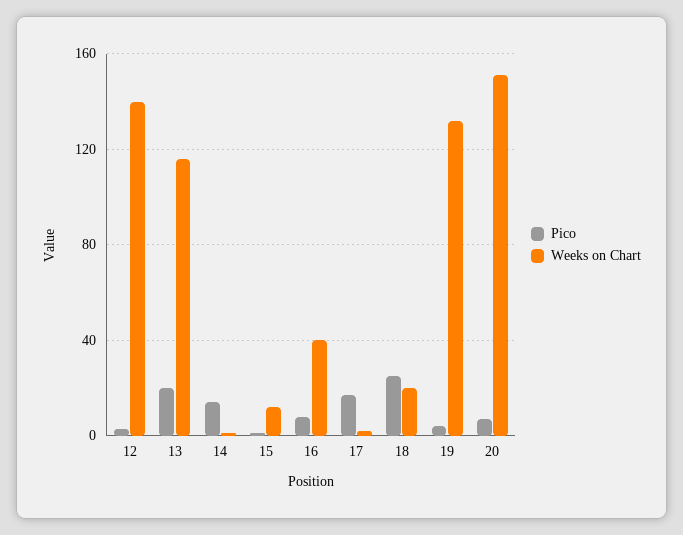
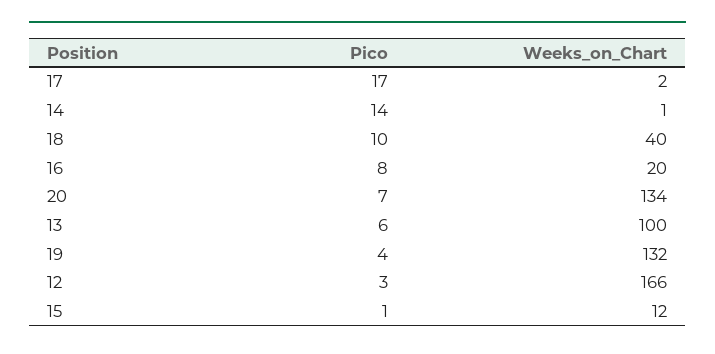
Weeks on Chart, 12: 140 -> 166
Pico, 13: 20 -> 6
Weeks on Chart, 13: 115 -> 100
Weeks on Chart, 16: 40 -> 20
Pico, 18: 25 -> 10
Weeks on Chart, 18: 20 -> 40
Weeks on Chart, 20: 150 -> 134

